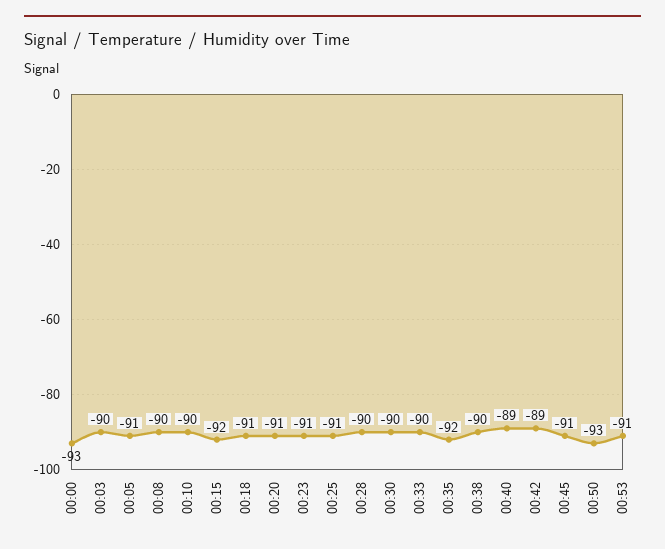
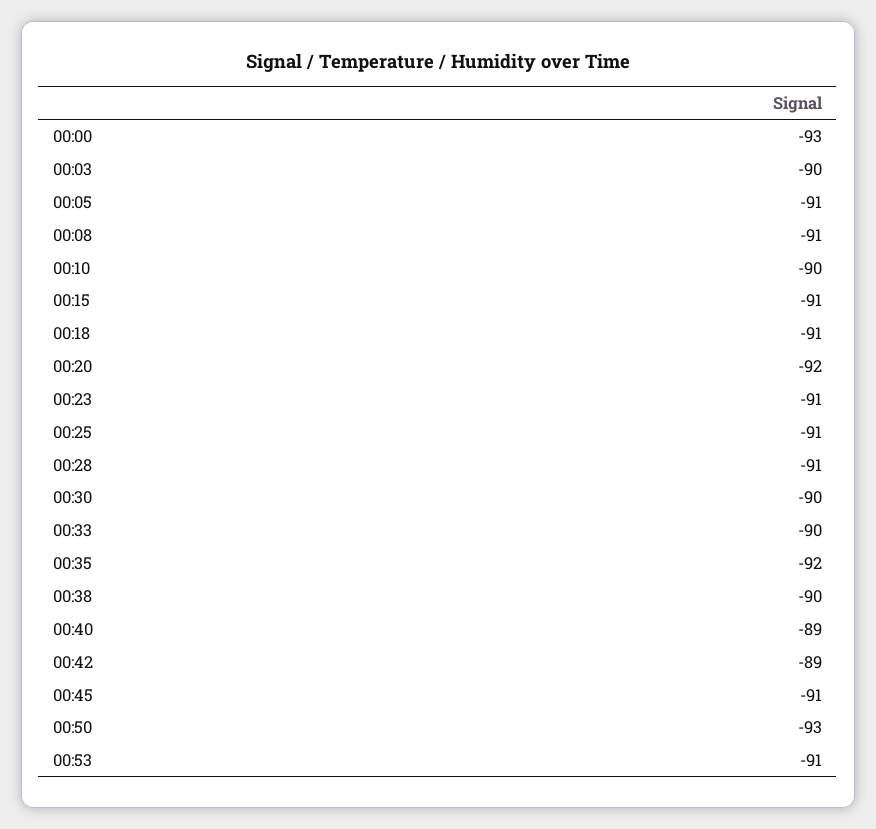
00:08: -90 -> -91
00:15: -92 -> -91
00:20: -91 -> -92
00:28: -90 -> -91

